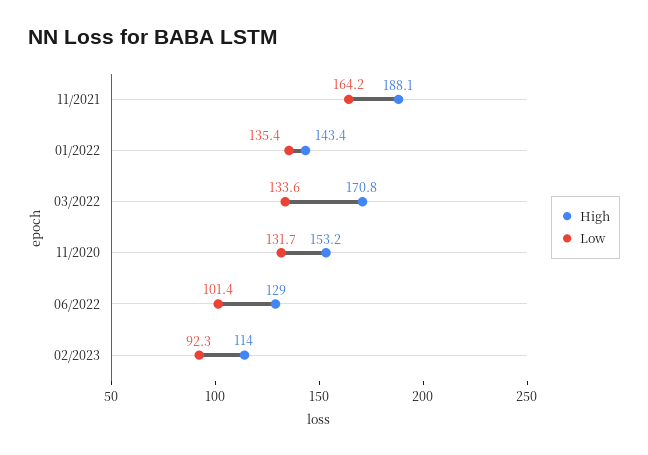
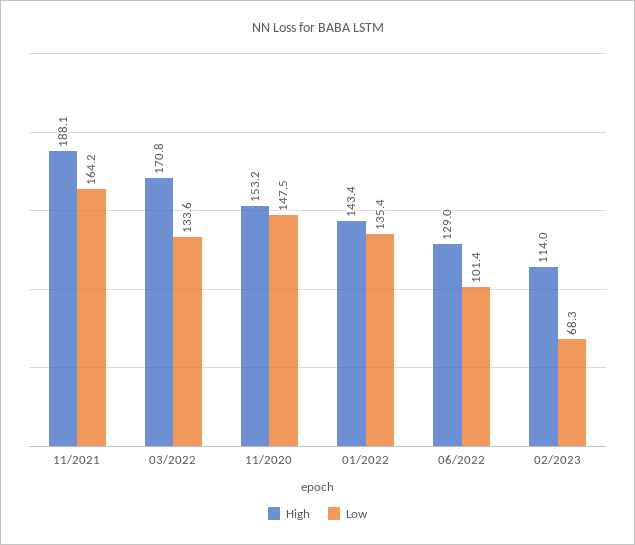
Low, 11/2020: 131.7 -> 147.5
Low, 02/2023: 92.3 -> 68.3

